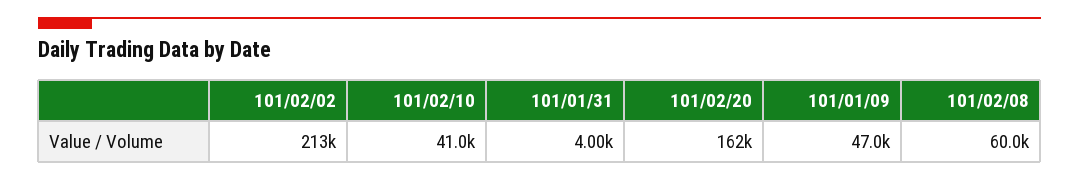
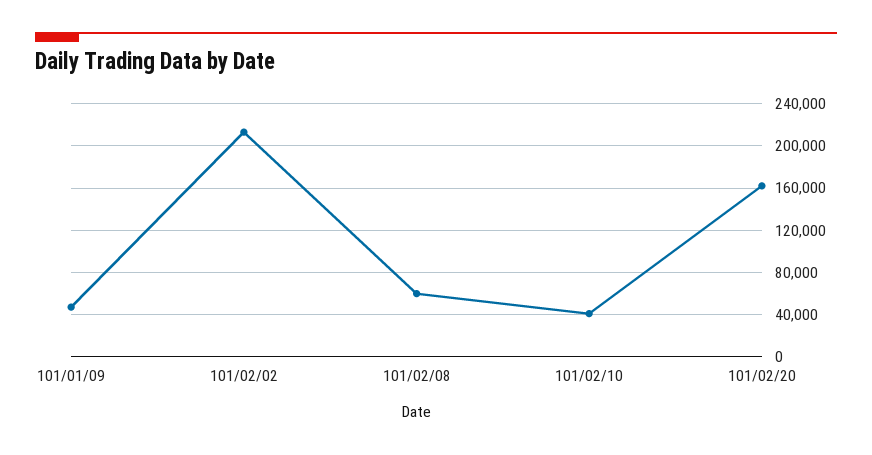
101/01/31: 4000 -> none

